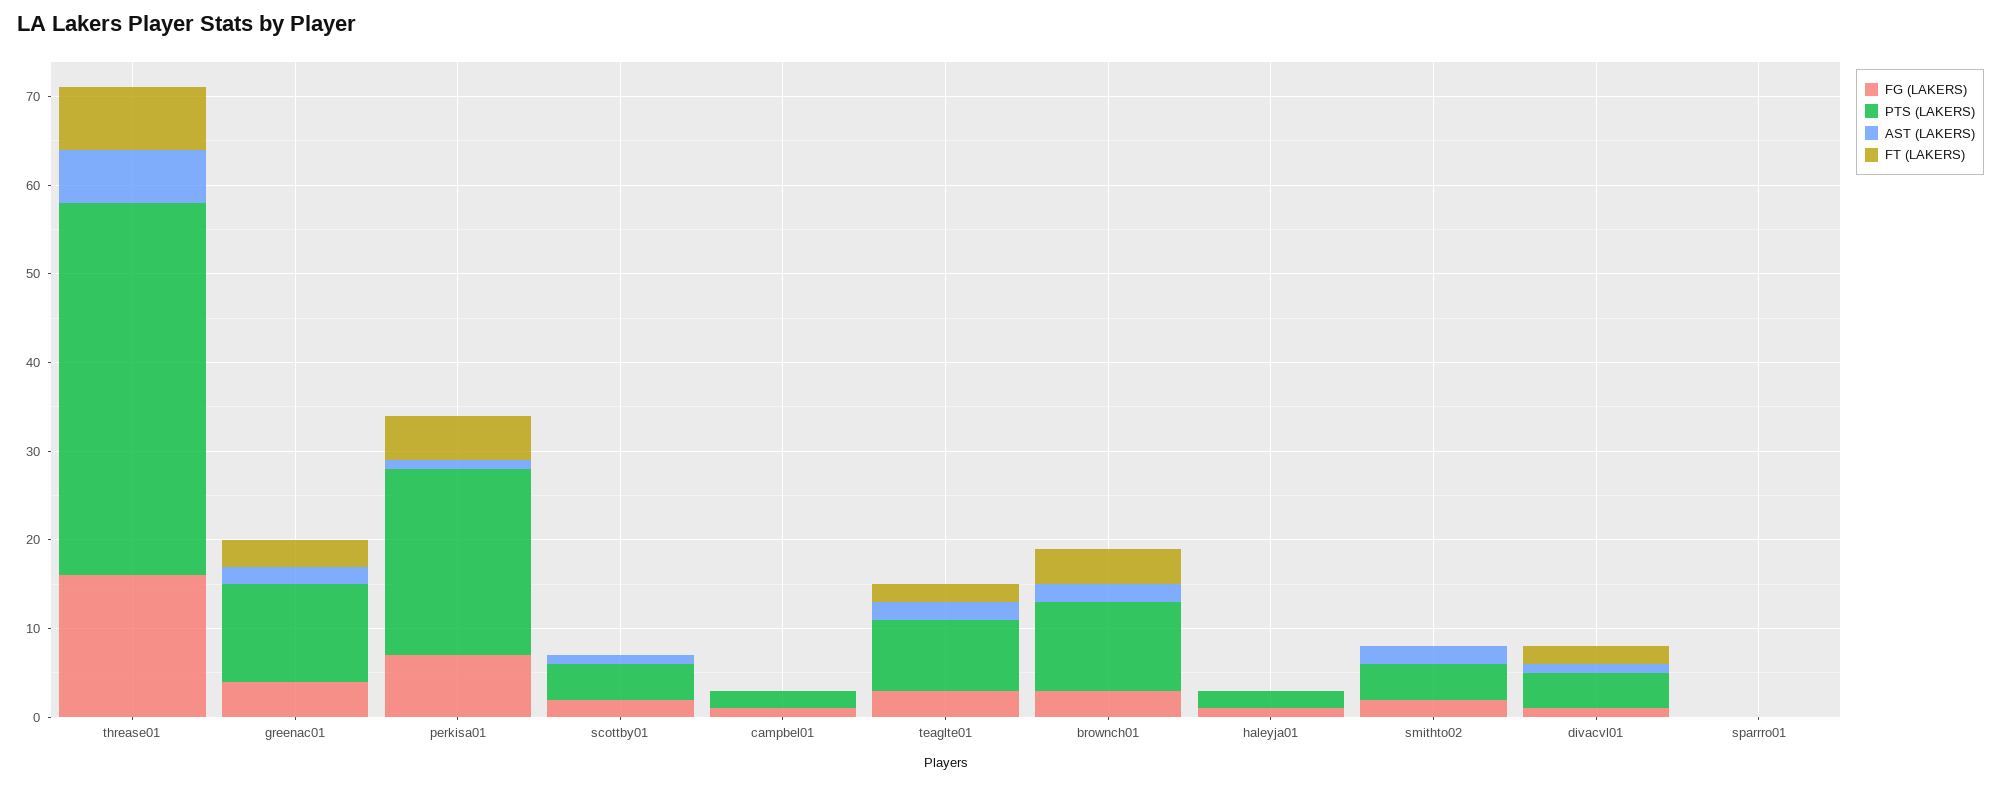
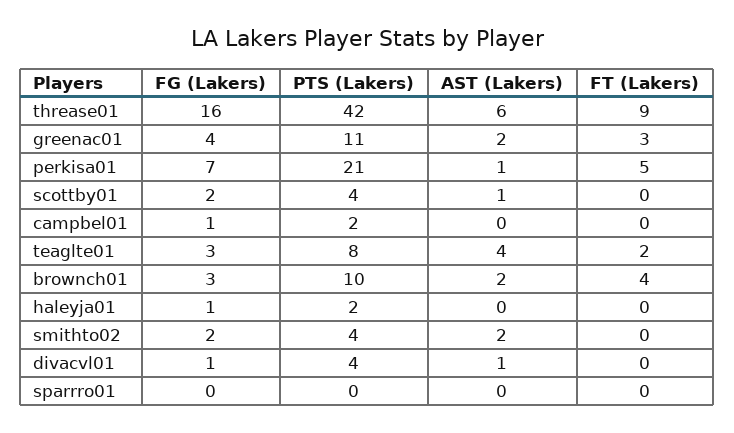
FT (LAKERS), threase01: 7 -> 9
AST (LAKERS), teaglte01: 2 -> 4
FT (LAKERS), divacvl01: 2 -> 0

